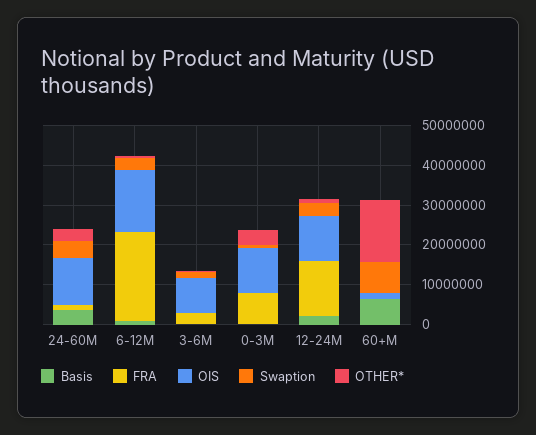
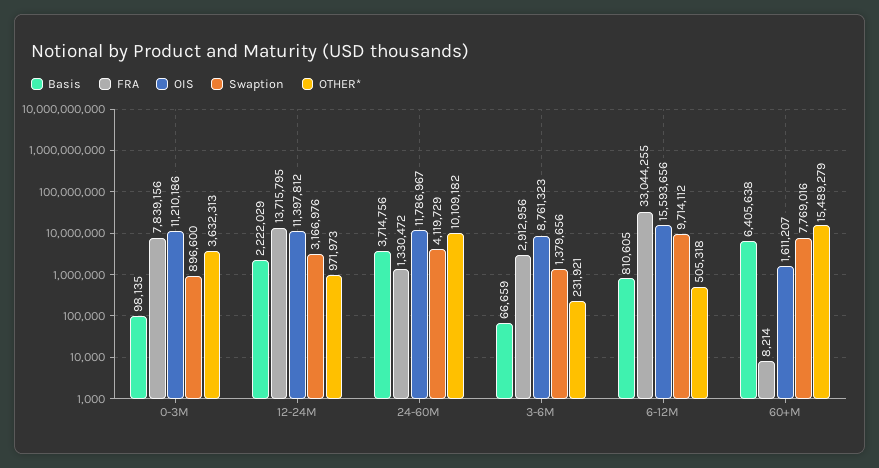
OTHER*, 24-60M: 2500000 -> 10109182
FRA, 6-12M: 22500000 -> 33044255
Swaption, 6-12M: 2500000 -> 9714112

